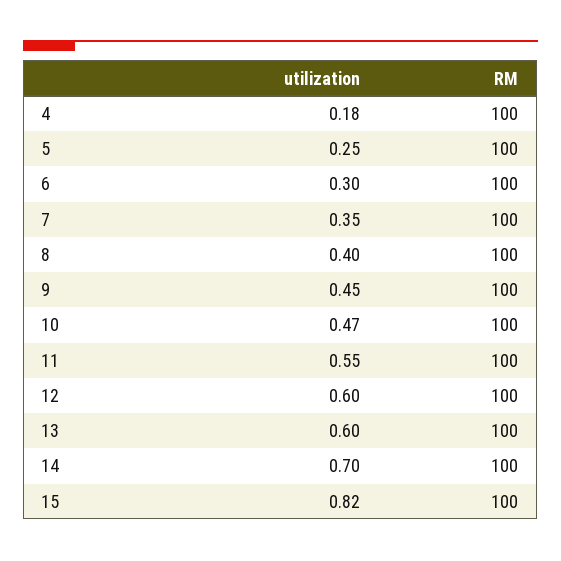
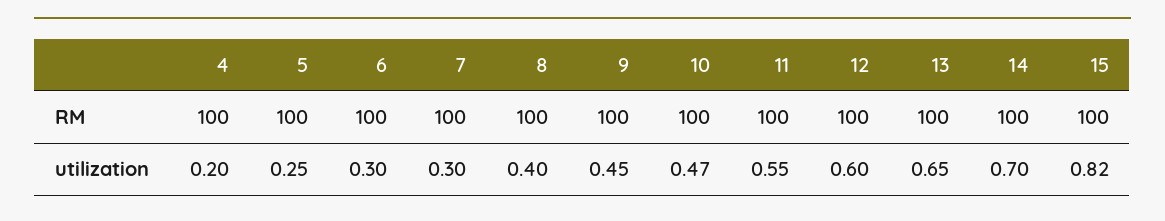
utilization, 4: 0.18 -> 0.2
utilization, 7: 0.35 -> 0.3
utilization, 13: 0.6 -> 0.65

